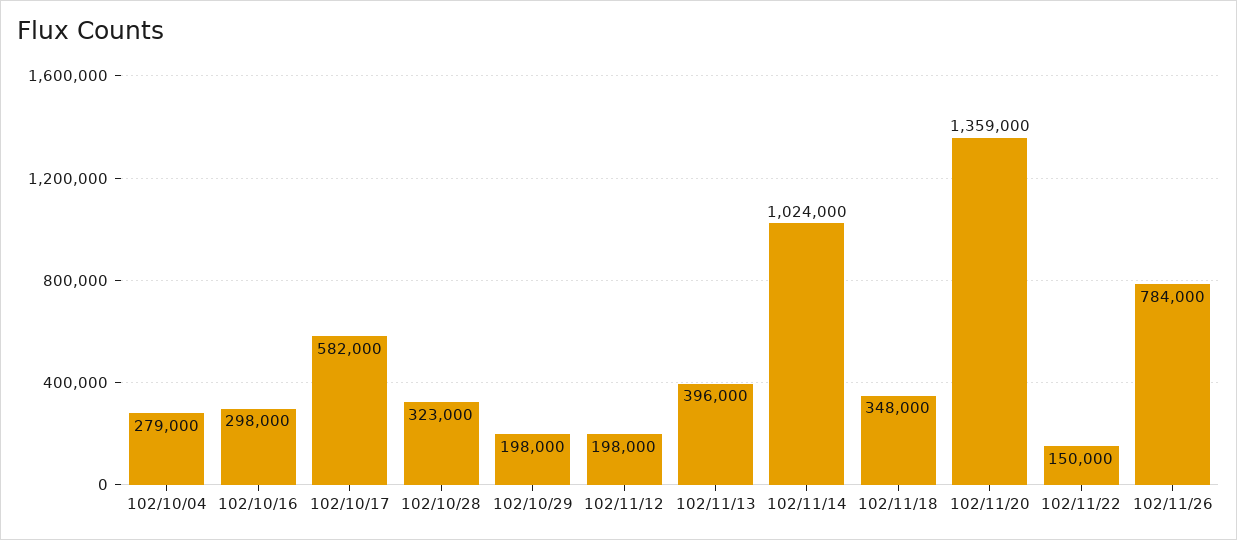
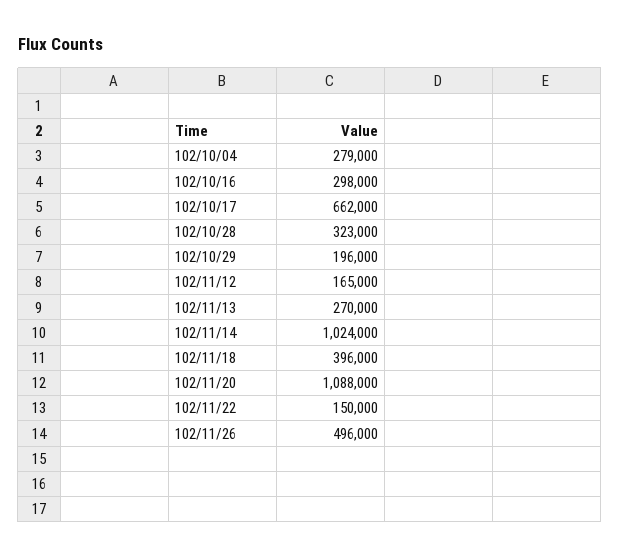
102/10/17: 582000 -> 662000
102/10/29: 198000 -> 196000
102/11/12: 198000 -> 165000
102/11/13: 396000 -> 270000
102/11/18: 348000 -> 396000
102/11/20: 1359000 -> 1088000
102/11/26: 784000 -> 496000

